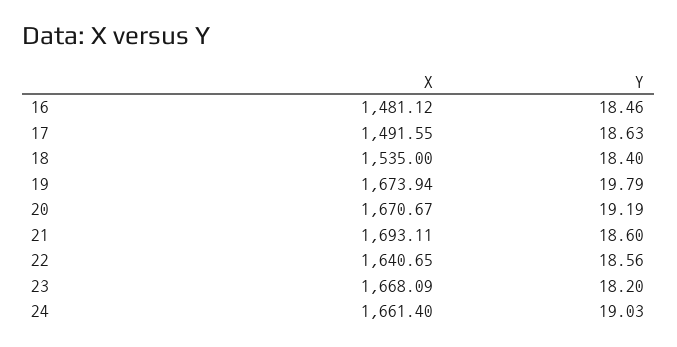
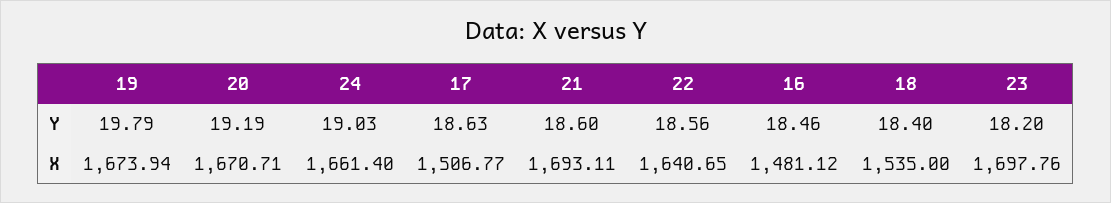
X, 17: 1491.55 -> 1506.77
X, 20: 1670.67 -> 1670.71
X, 23: 1668.09 -> 1697.76

